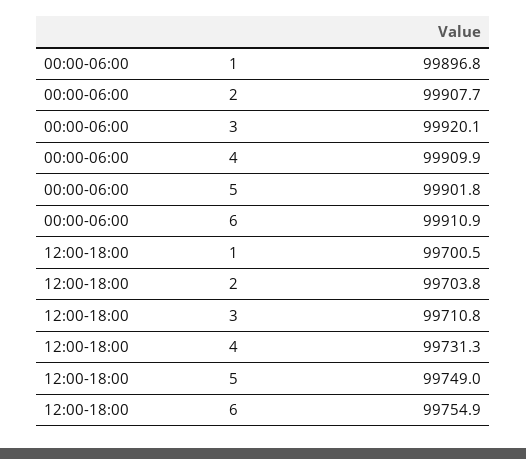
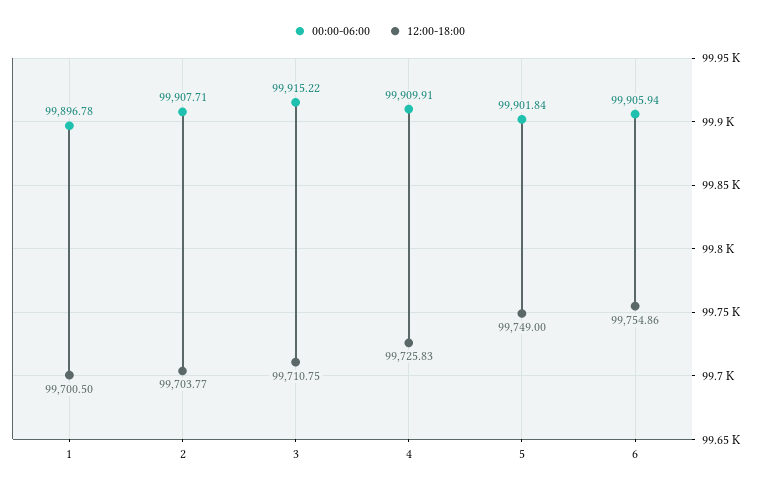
00:00-06:00, 3: 99920.1 -> 99915.22
00:00-06:00, 6: 99910.9 -> 99905.94
12:00-18:00, 4: 99731.3 -> 99725.83

